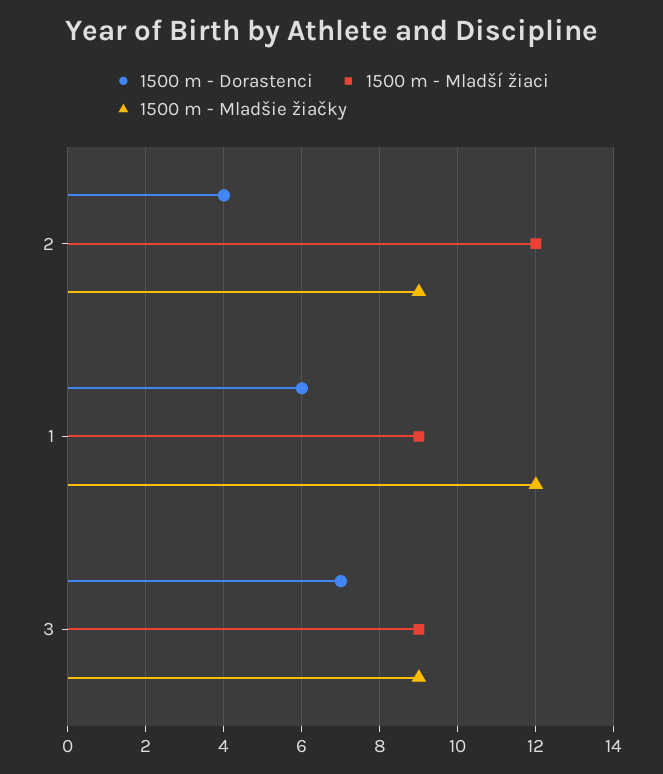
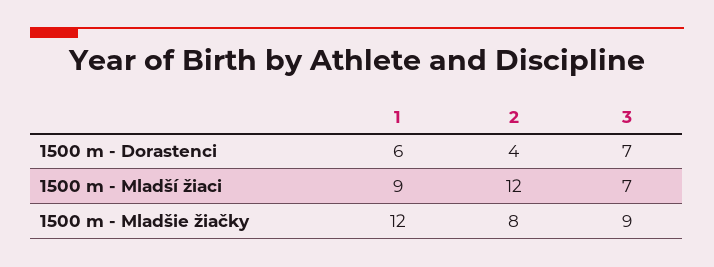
1500 m - Mladšie žiačky, 2: 9 -> 8
1500 m - Mladší žiaci, 3: 9 -> 7

